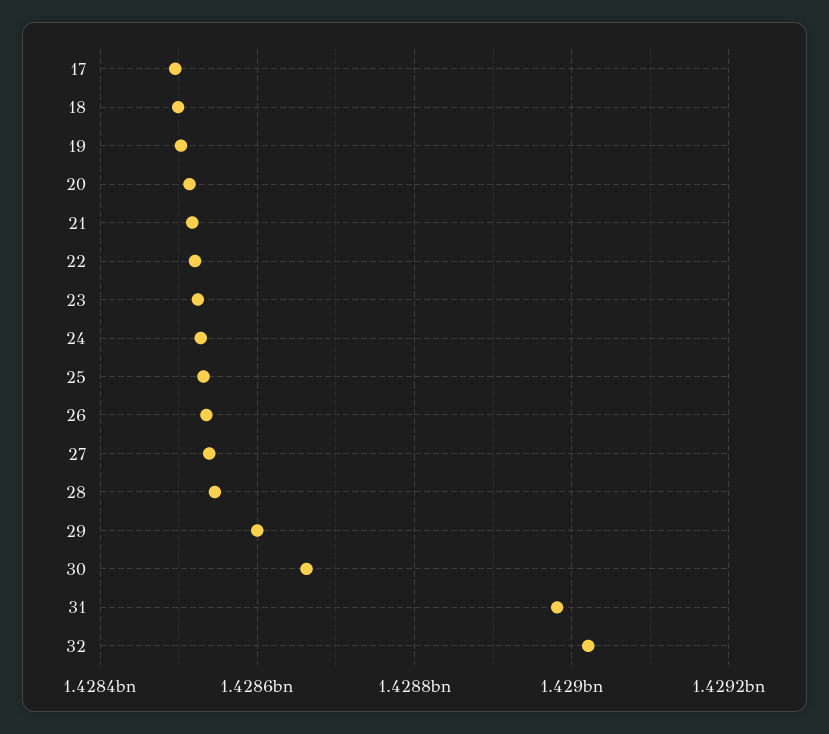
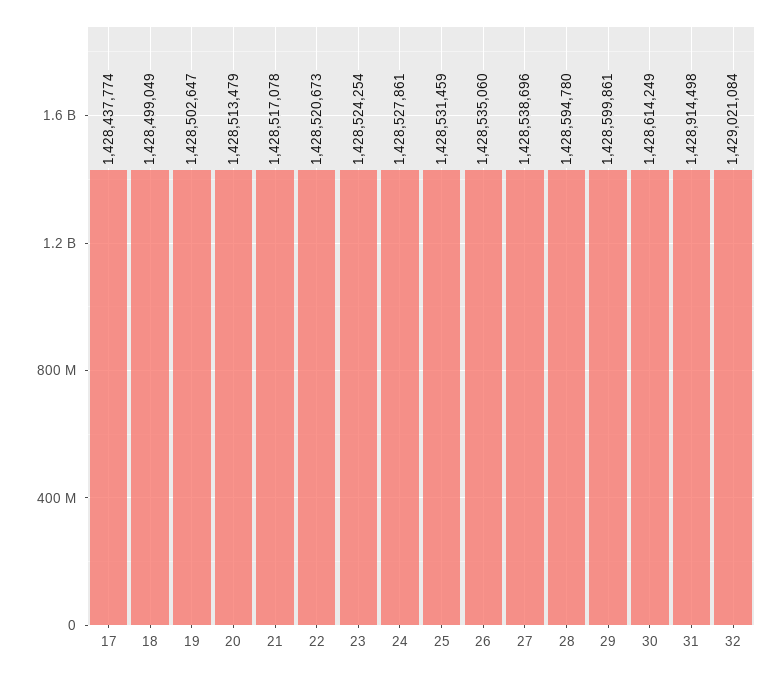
17: 1428500000 -> 1428437774
28: 1428540000 -> 1428594780
30: 1428660000 -> 1428614249
31: 1428980000 -> 1428914498

